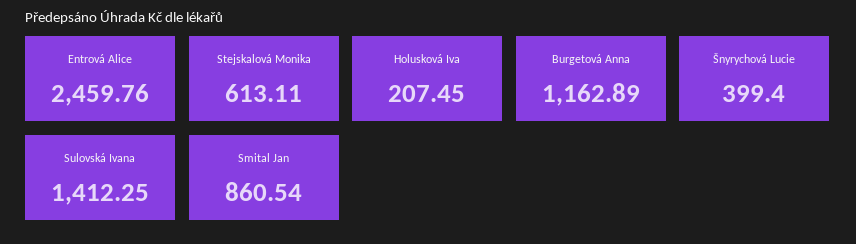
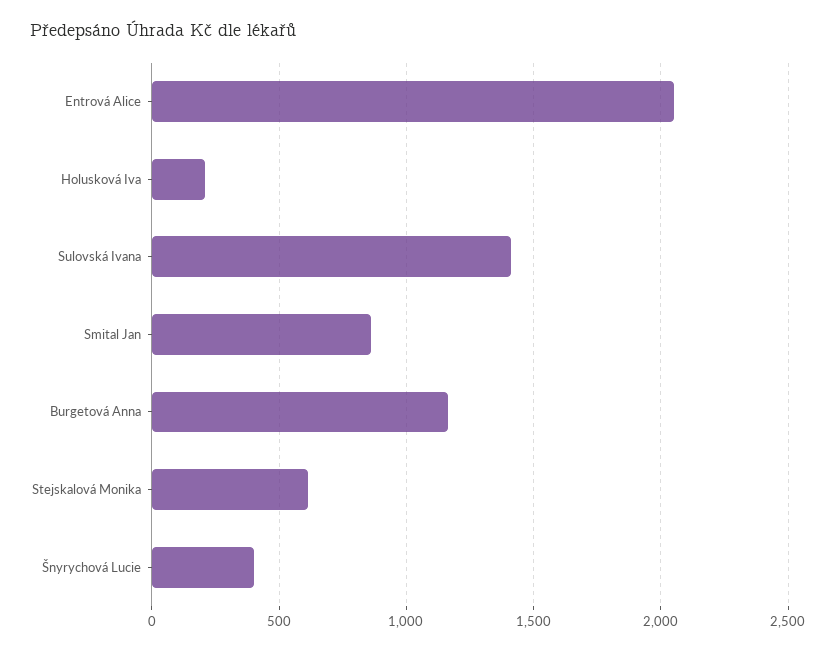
Entrová Alice: 2459.76 -> 2050

